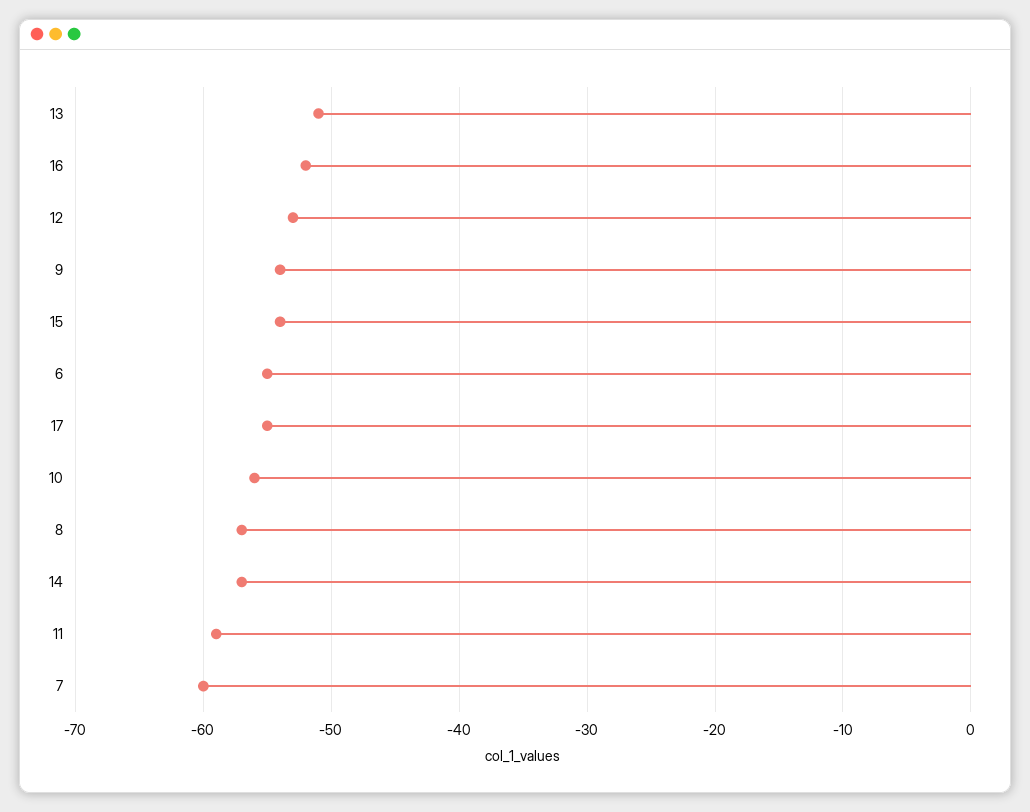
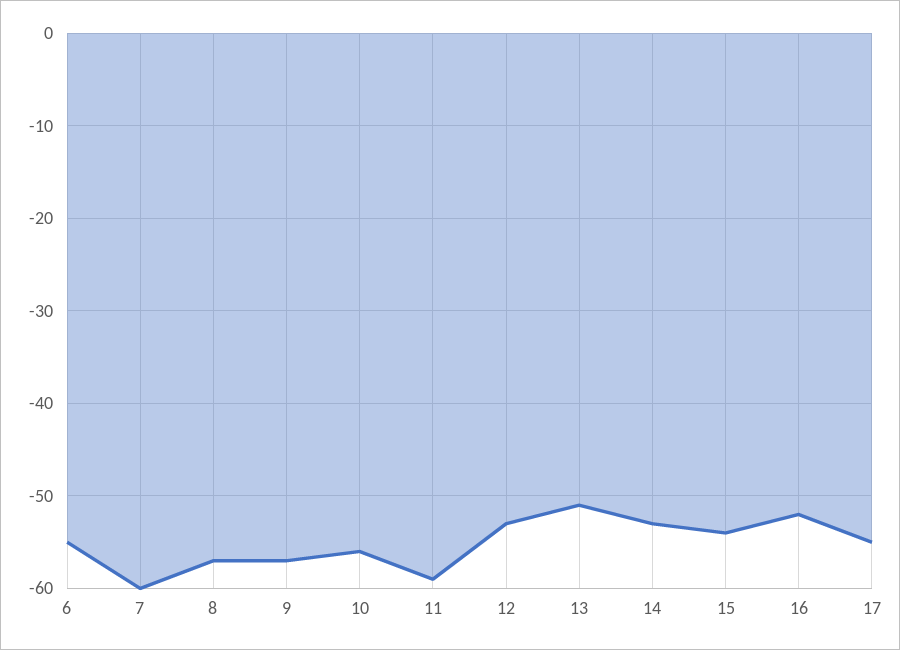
9: -54 -> -57
14: -57 -> -53

